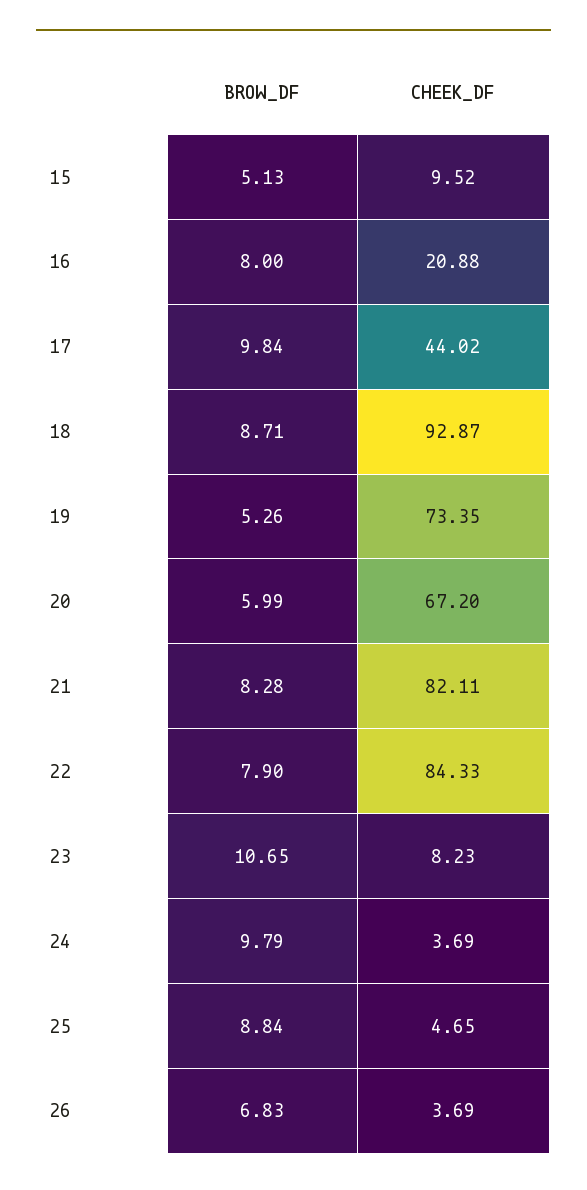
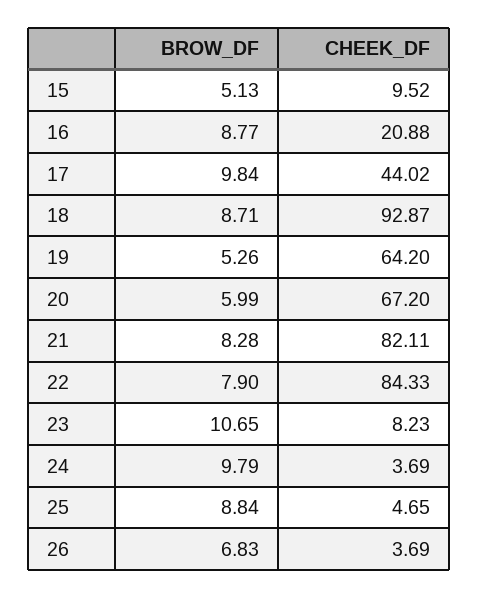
BROW_DF, 16: 8 -> 8.77
CHEEK_DF, 19: 73.35 -> 64.2

